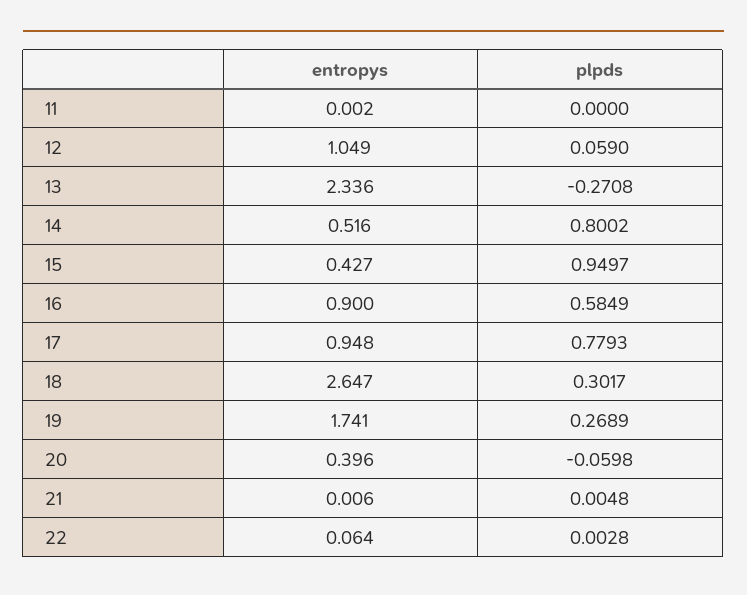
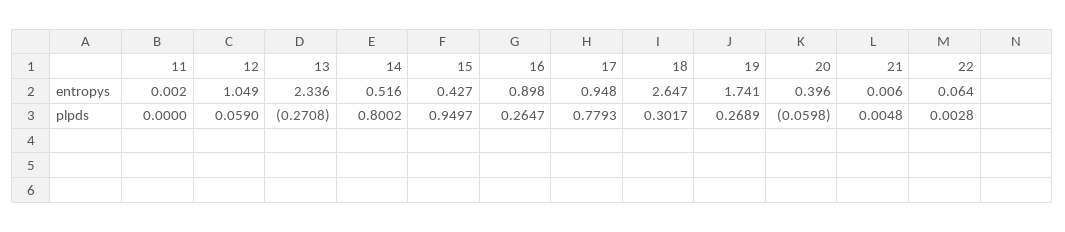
entropys, 16: 0.9 -> 0.898
plpds, 16: 0.5849 -> 0.2647

